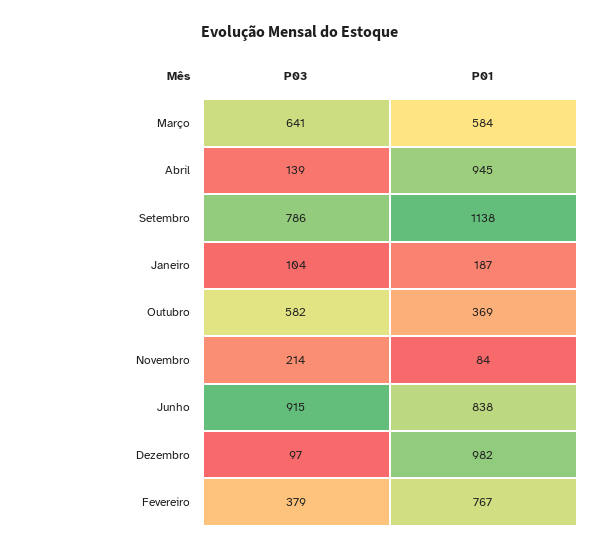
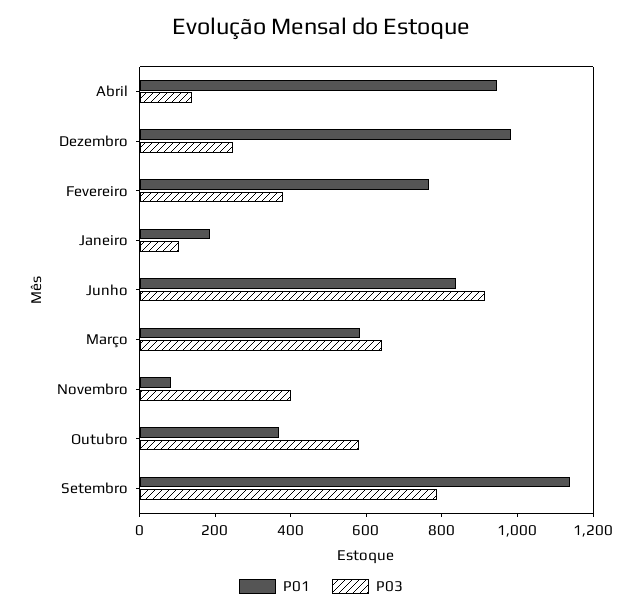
P03, Novembro: 214 -> 400
P03, Dezembro: 97 -> 250

